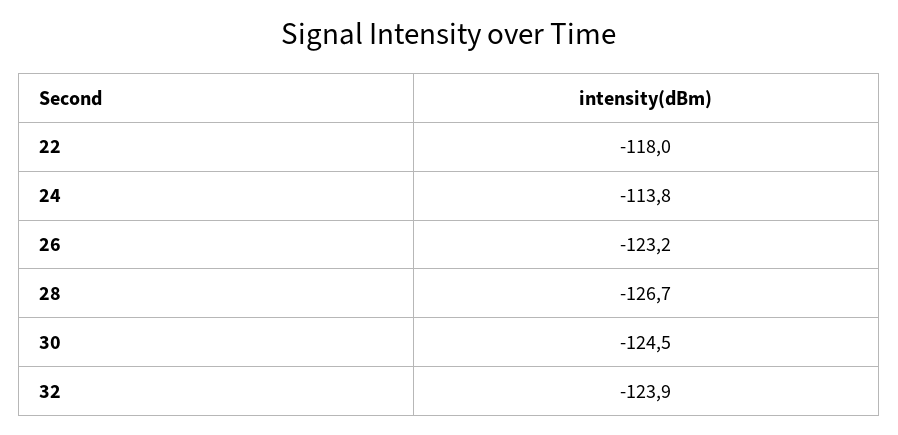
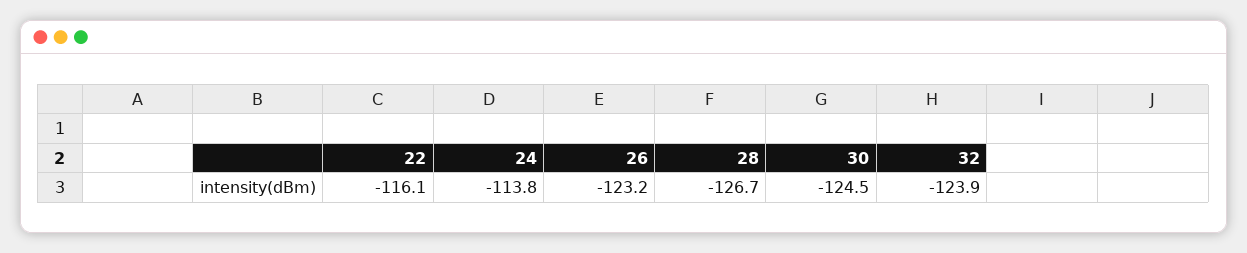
22: -118 -> -116.1

